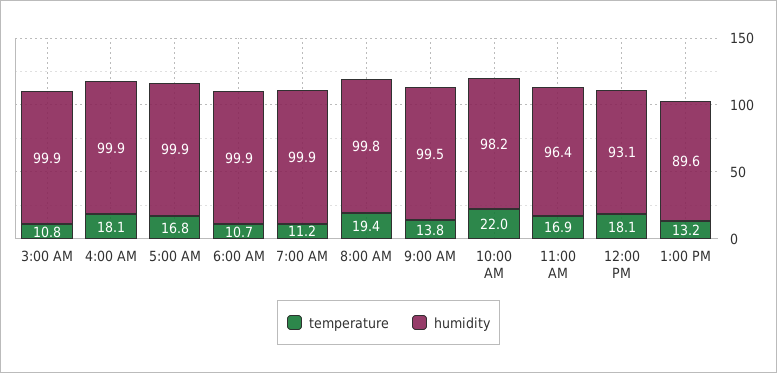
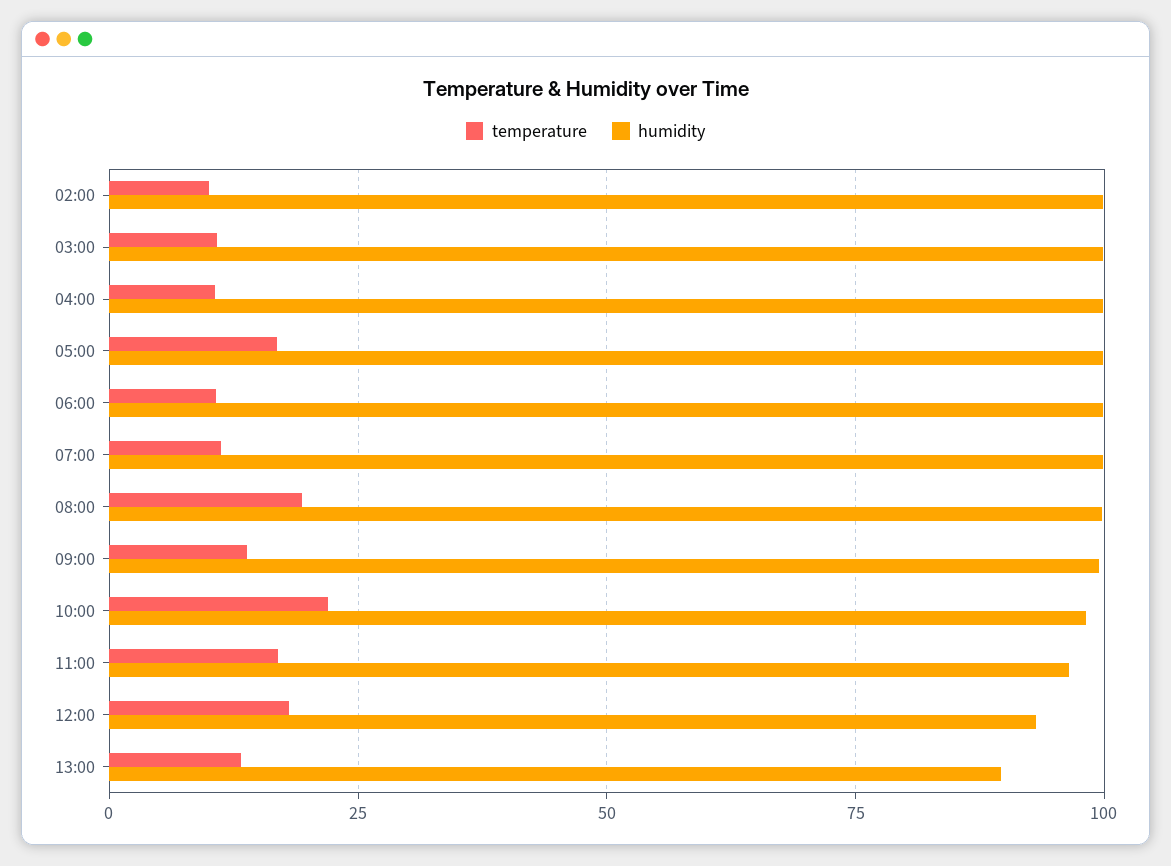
temperature, 4:00 AM: 18.1 -> 10
temperature, 02:00: none -> 10
humidity, 02:00: none -> 100

